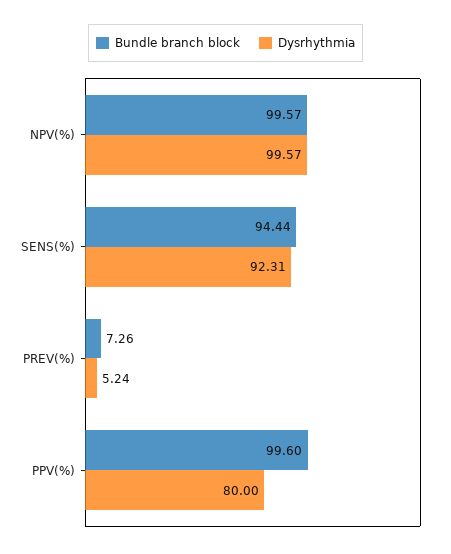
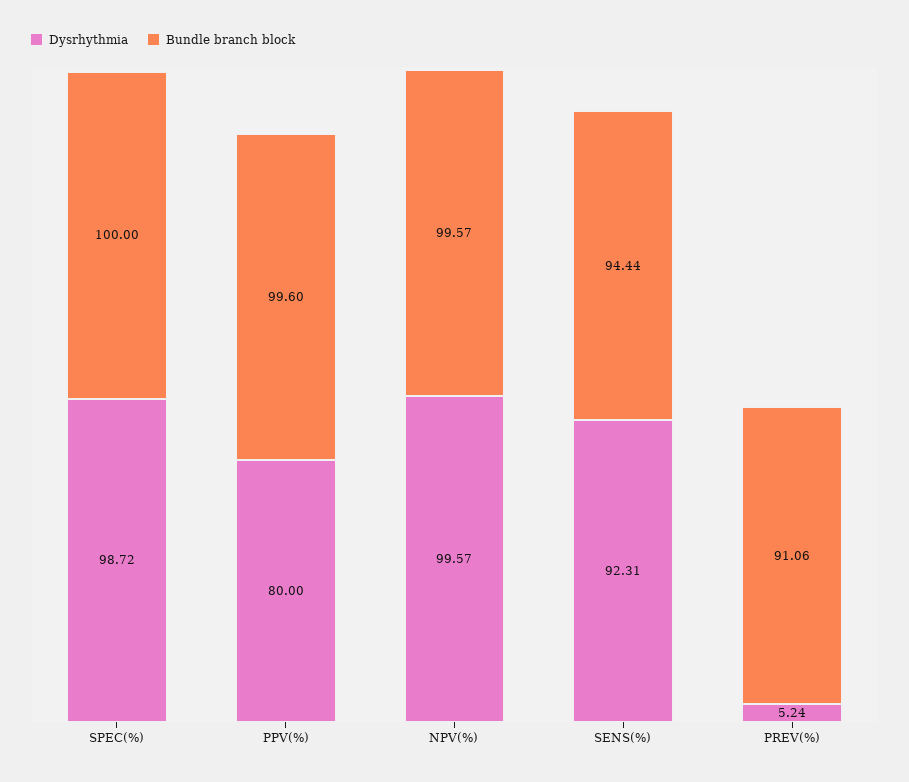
Bundle branch block, PREV(%): 7.26 -> 91.06
Dysrhythmia, SPEC(%): none -> 98.72
Bundle branch block, SPEC(%): none -> 100

